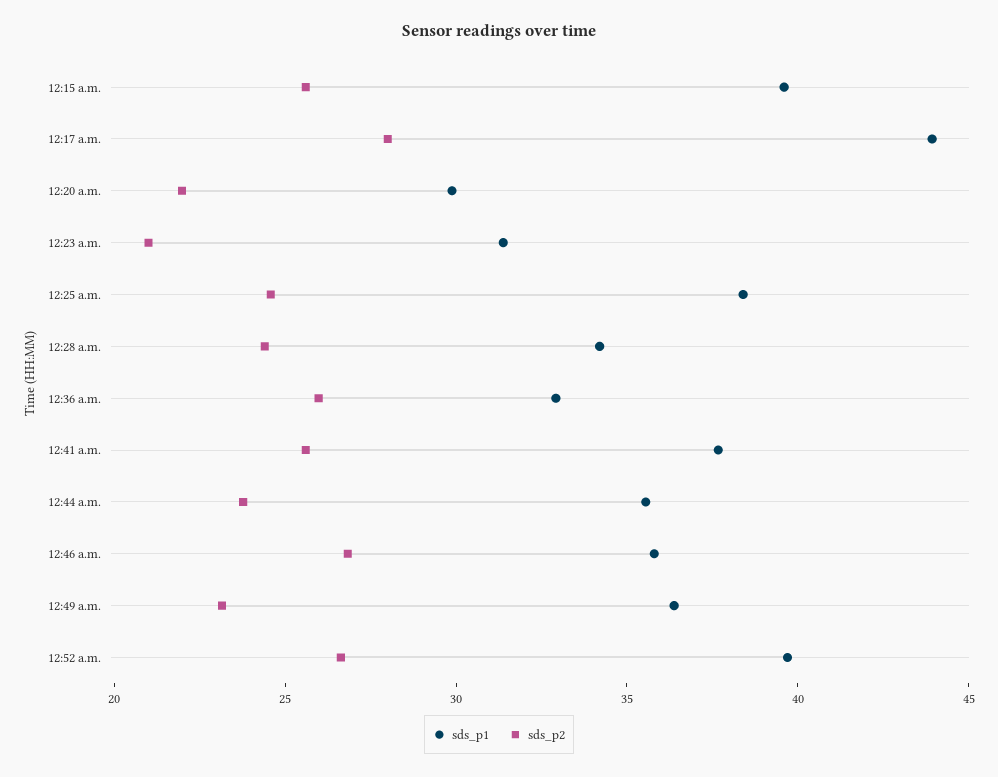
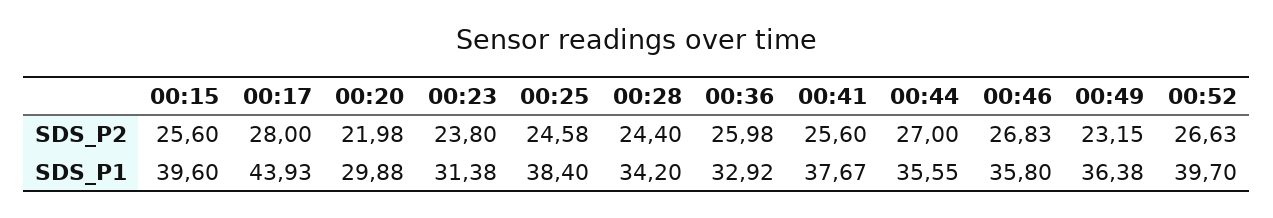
sds_p2, 12:23 a.m.: 21 -> 23.8
sds_p2, 12:44 a.m.: 24 -> 27

